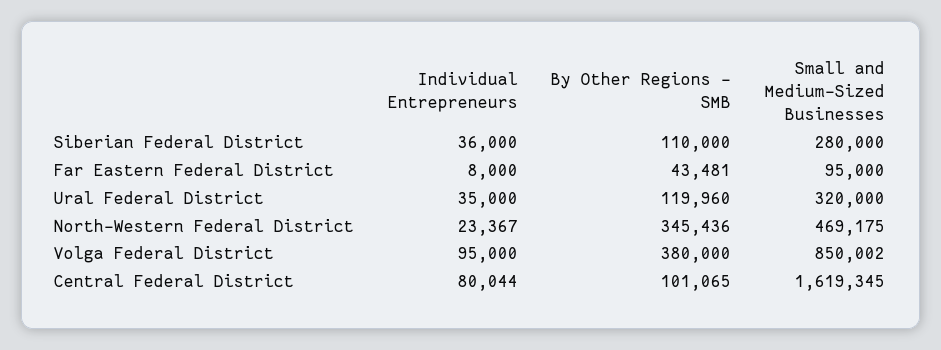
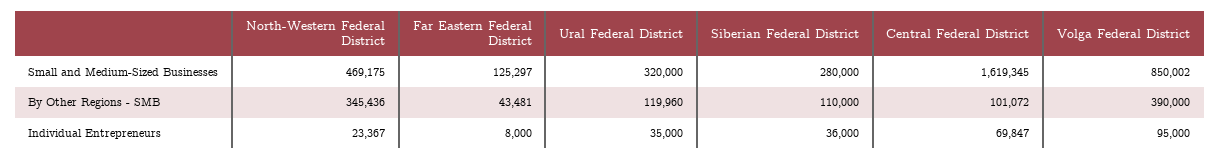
Small and Medium-Sized Businesses, Far Eastern Federal District: 95000 -> 125297
By Other Regions - SMB, Volga Federal District: 380000 -> 390000
Individual Entrepreneurs, Central Federal District: 80044 -> 69847
By Other Regions - SMB, Central Federal District: 101065 -> 101072

